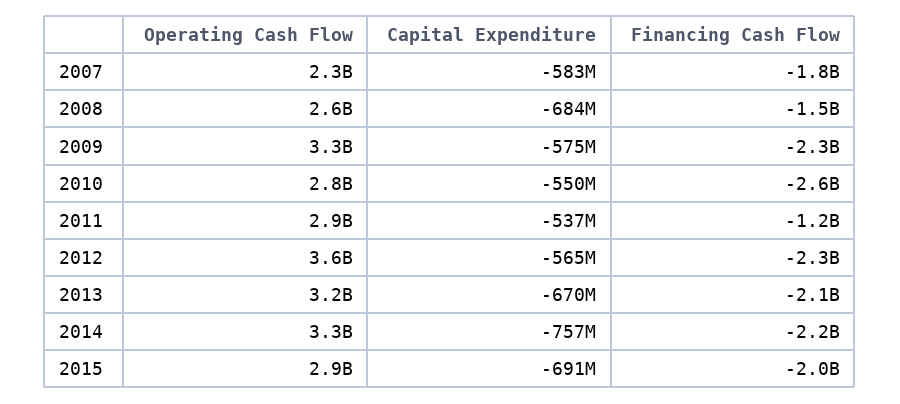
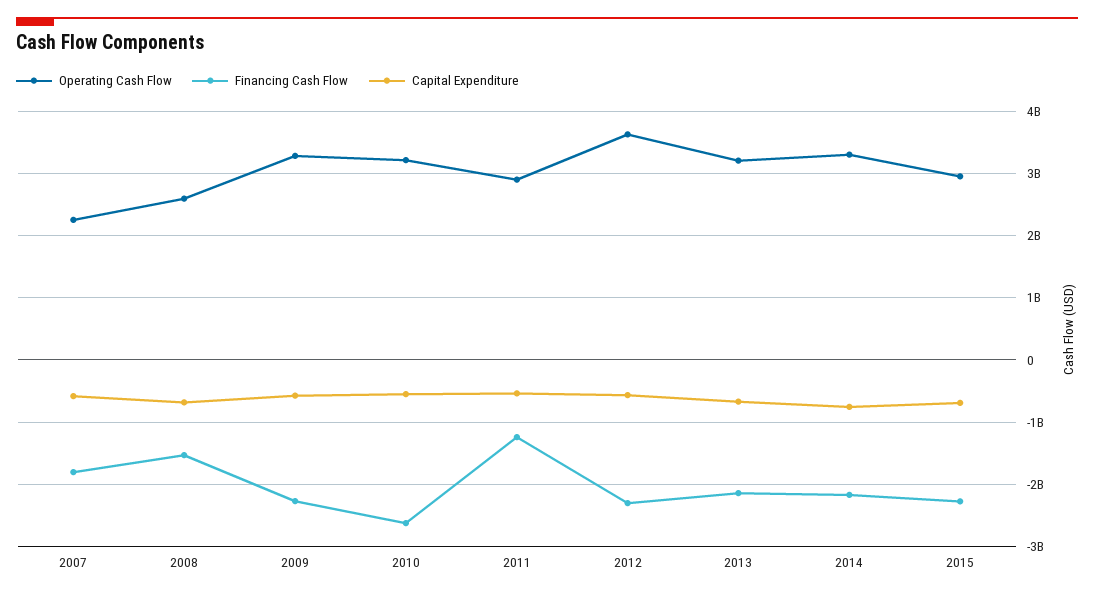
Operating Cash Flow, 2010: 2800000000 -> 3200000000
Financing Cash Flow, 2015: -2000000000 -> -2300000000

